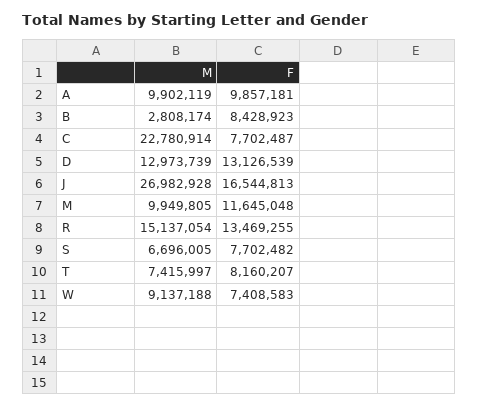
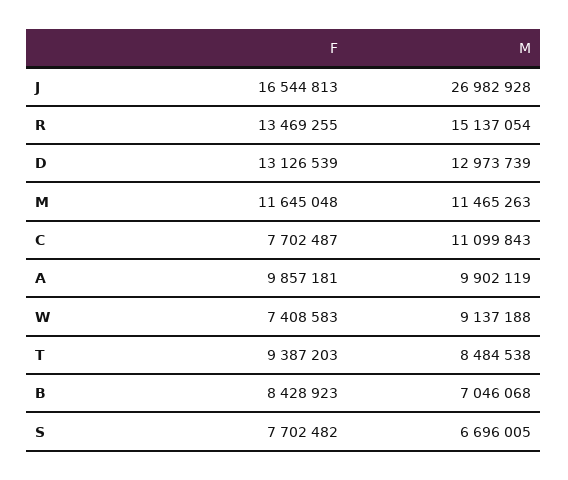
M, B: 2808174 -> 7046068
M, C: 22780914 -> 11099843
M, M: 9949805 -> 11465263
M, T: 7415997 -> 8484538
F, T: 8160207 -> 9387203

